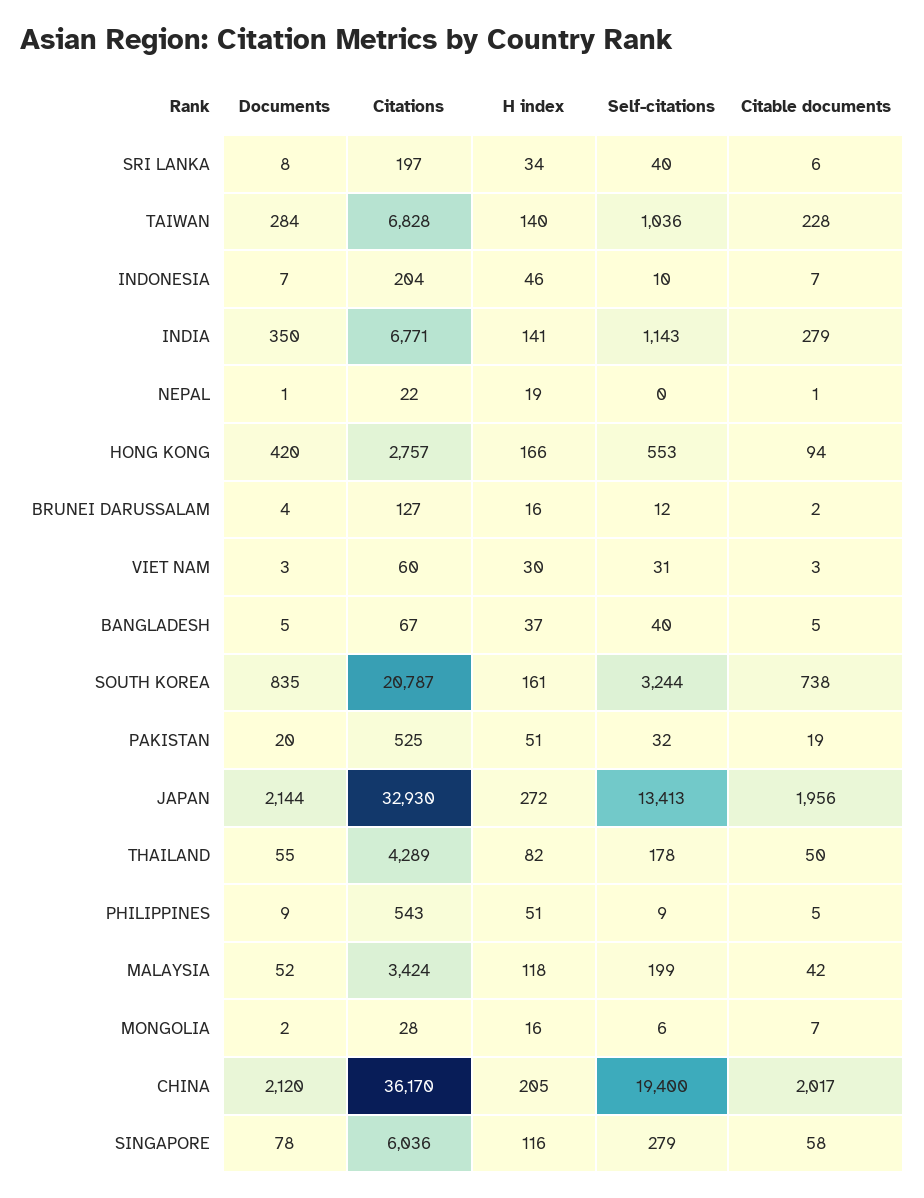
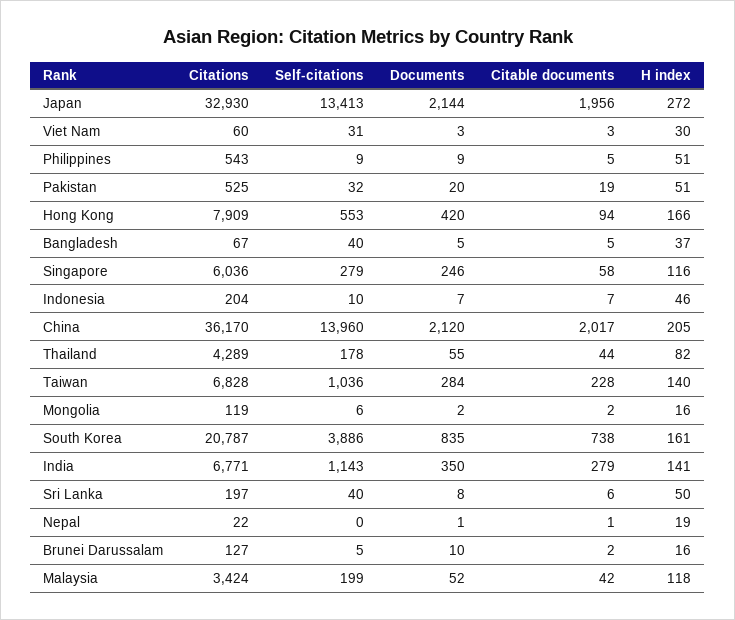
H index, SRI LANKA: 34 -> 50
Citations, HONG KONG: 2757 -> 7909
Documents, BRUNEI DARUSSALAM: 4 -> 10
Self-citations, BRUNEI DARUSSALAM: 12 -> 5
Self-citations, SOUTH KOREA: 3244 -> 3886
Citable documents, THAILAND: 50 -> 44
Citations, MONGOLIA: 28 -> 119
Citable documents, MONGOLIA: 7 -> 2
Self-citations, CHINA: 19400 -> 13960
Documents, SINGAPORE: 78 -> 246

